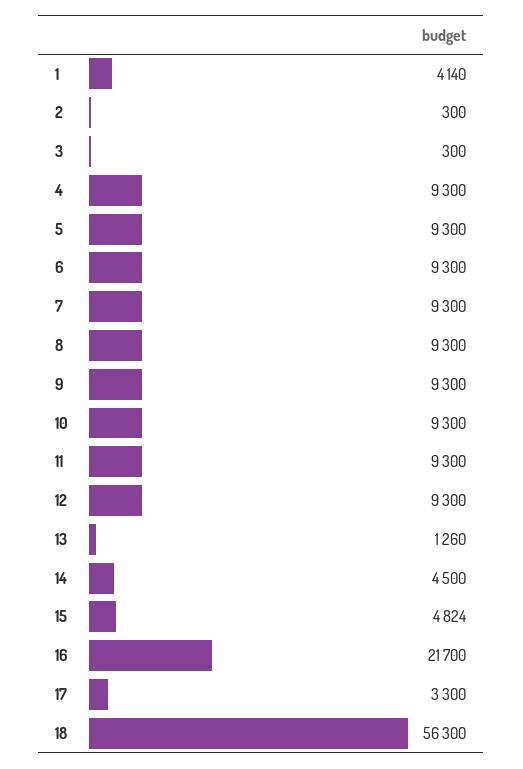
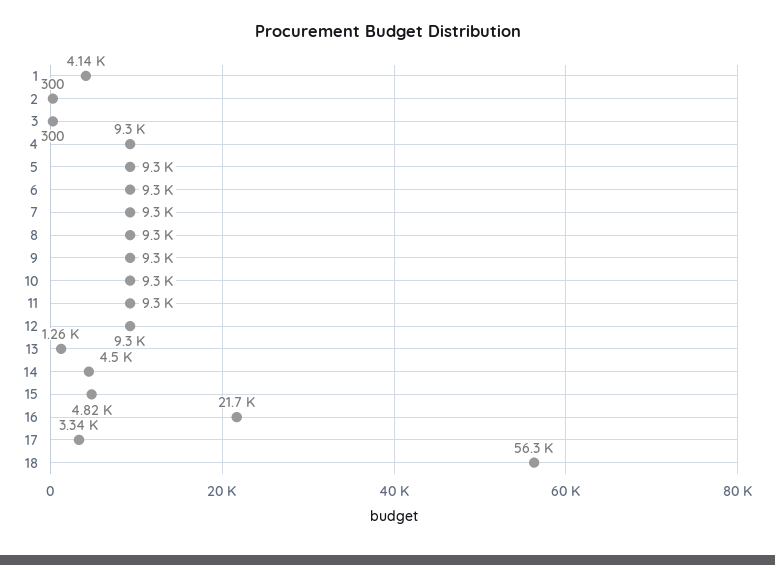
17: 3300 -> 3340

